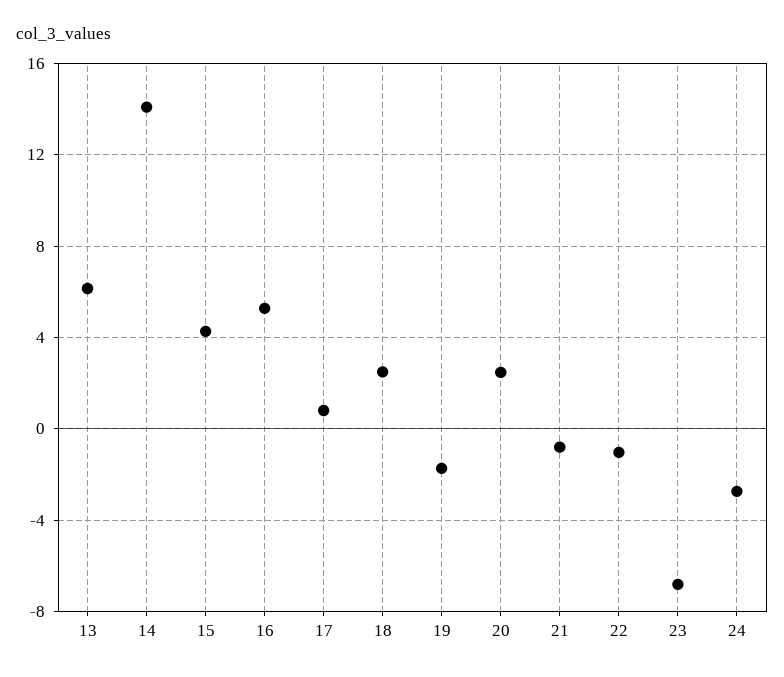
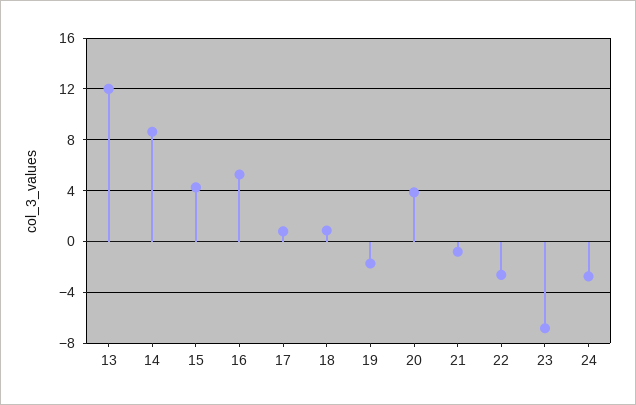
13: 6 -> 12
14: 14 -> 8.5
18: 2.5 -> 1
20: 2.5 -> 4
22: -1 -> -2.5

